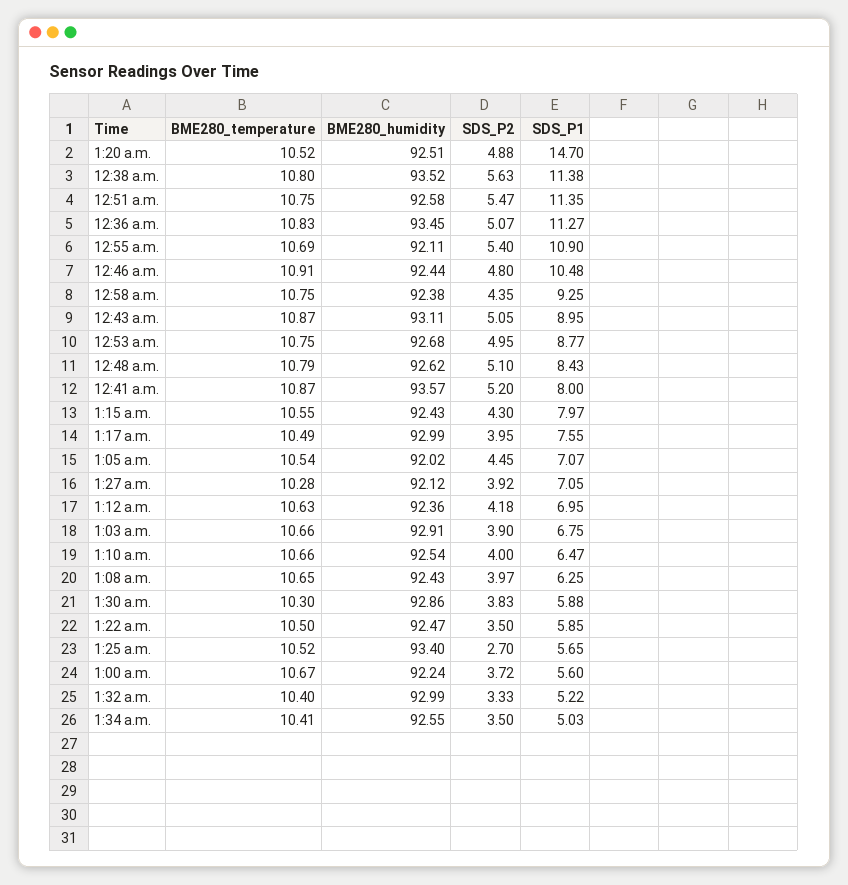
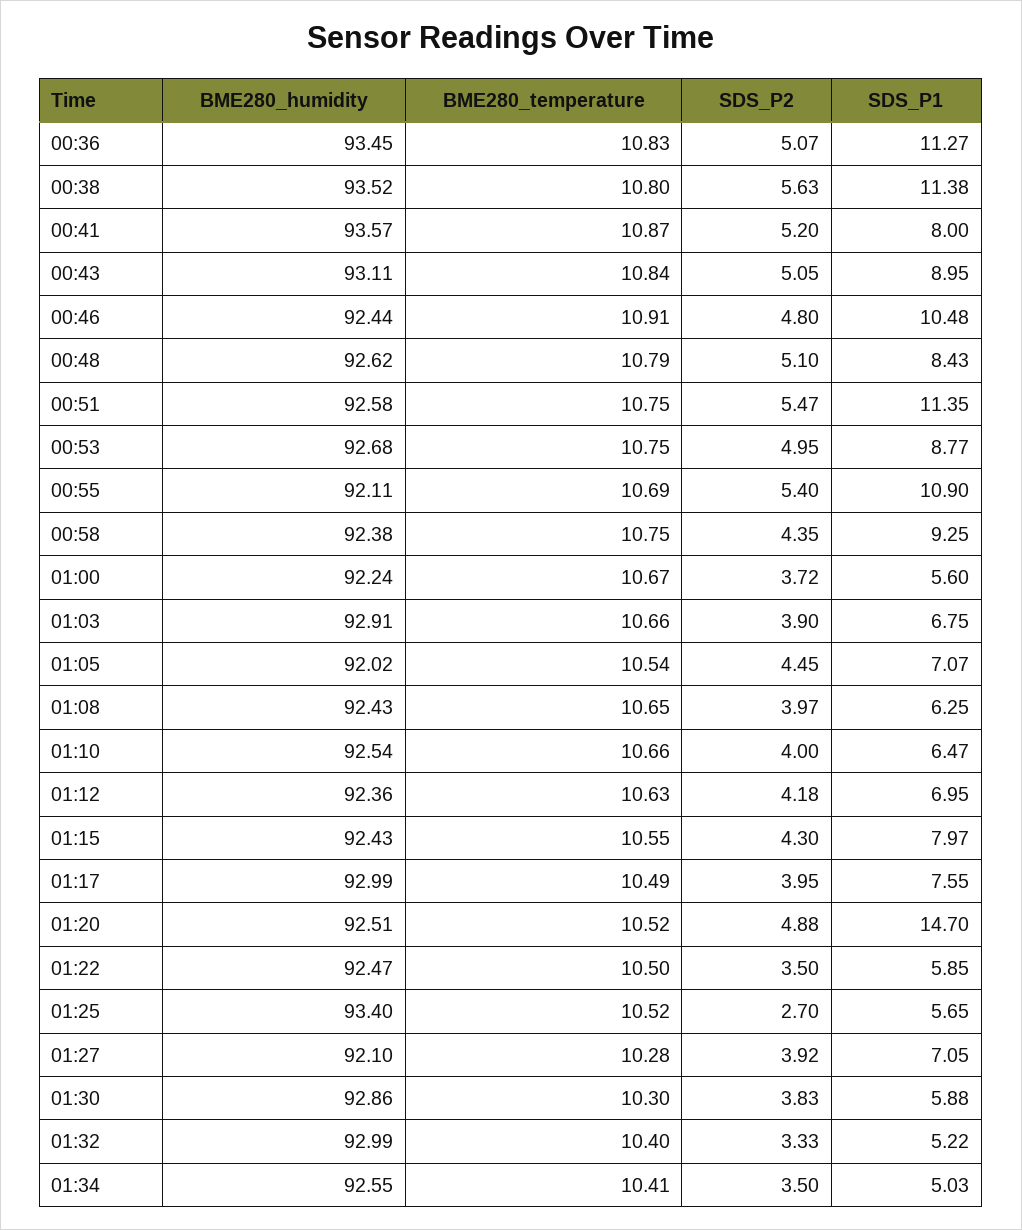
BME280_temperature, 12:43 a.m.: 10.87 -> 10.84
BME280_humidity, 1:27 a.m.: 92.12 -> 92.1

